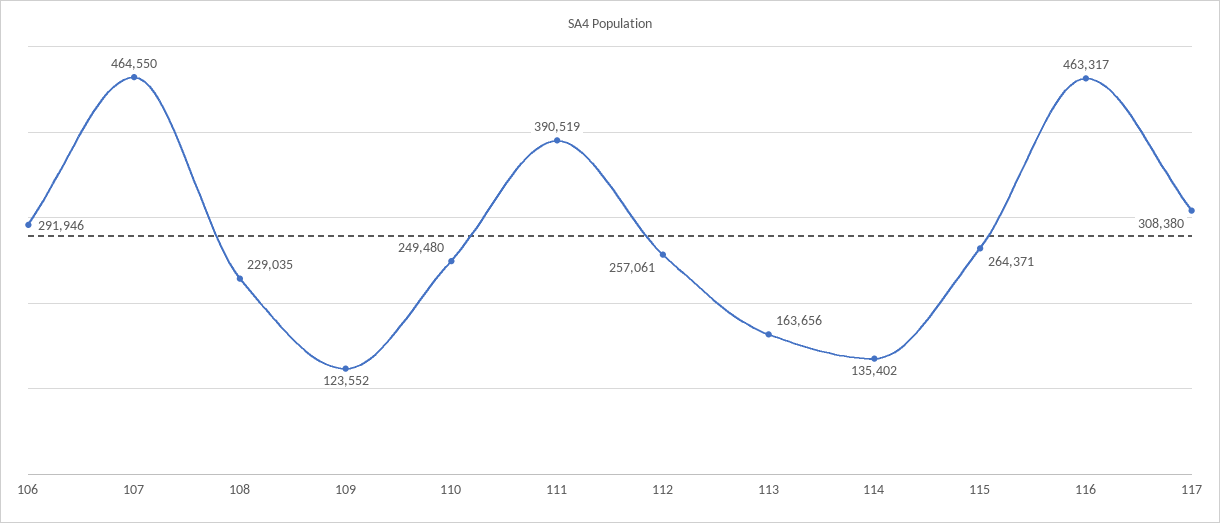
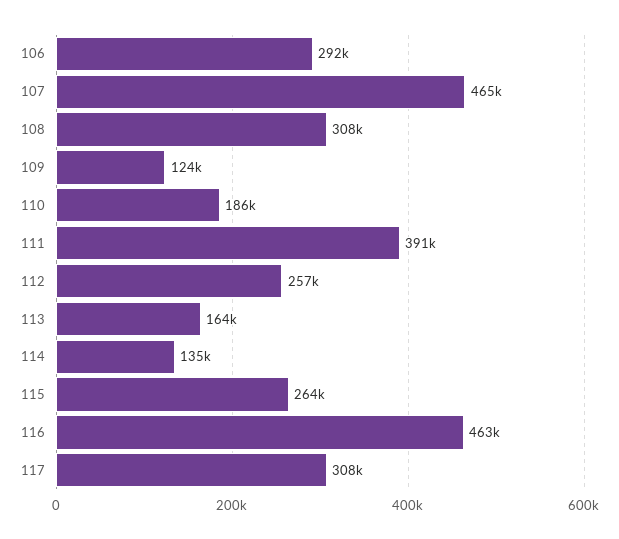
108: 229035 -> 308000
110: 249480 -> 186000

